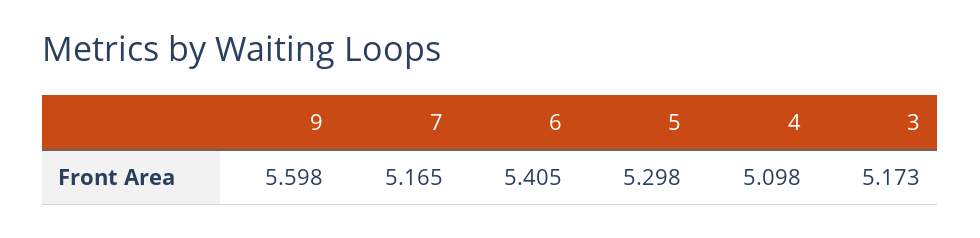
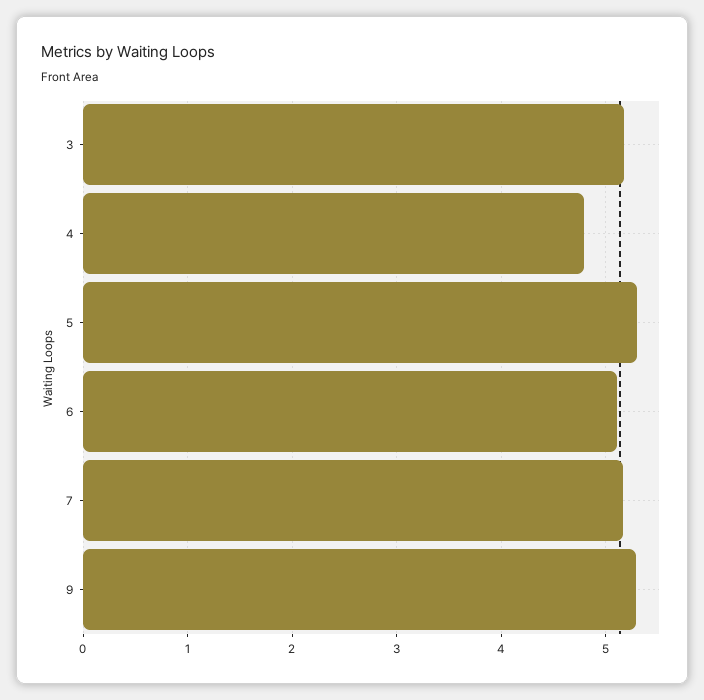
9: 5.598 -> 5.3
6: 5.405 -> 5.1
4: 5.098 -> 4.8

